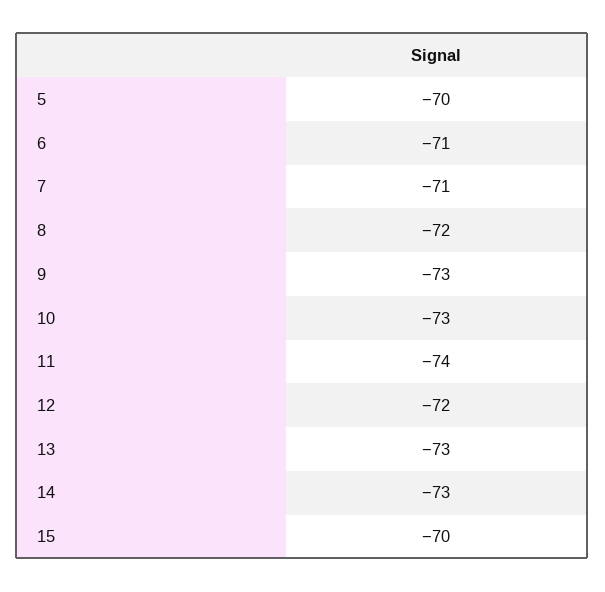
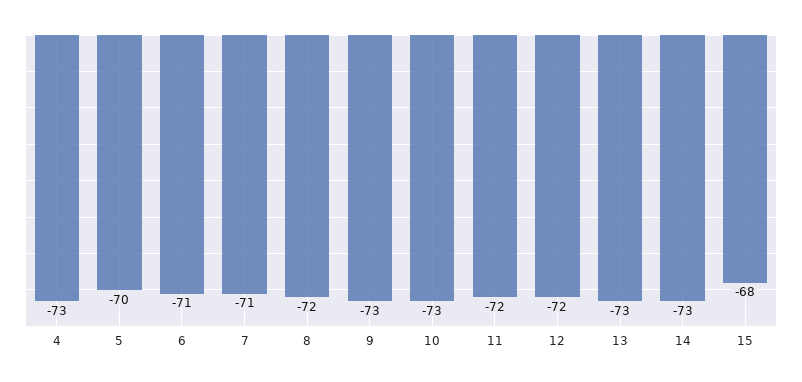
11: -74 -> -72
15: -70 -> -68
4: none -> -73

